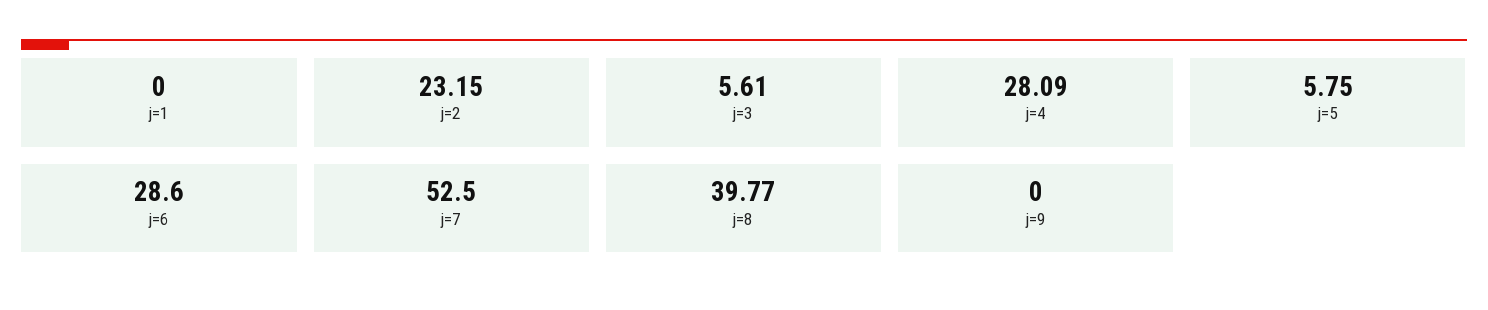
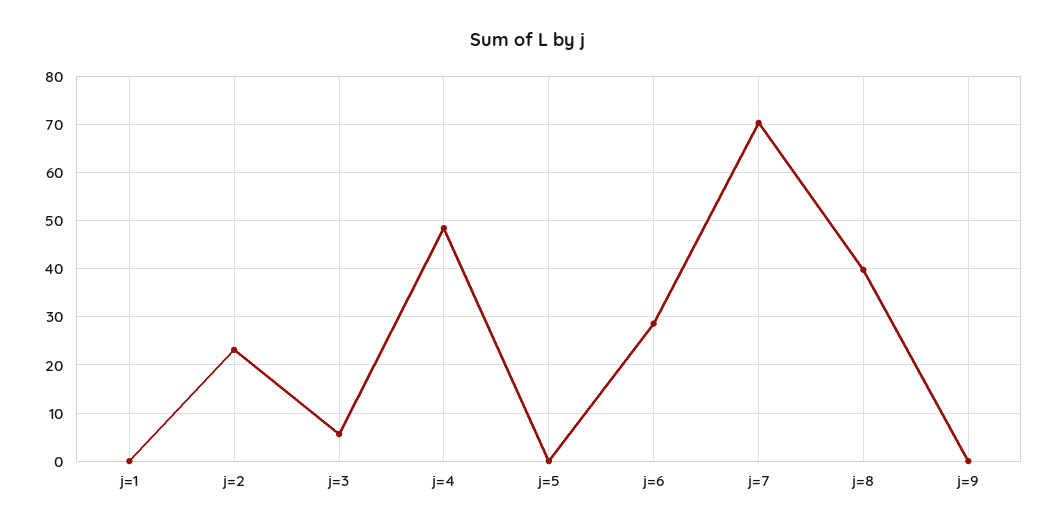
j=4: 28.09 -> 48
j=5: 5.75 -> 0
j=7: 52.5 -> 70

